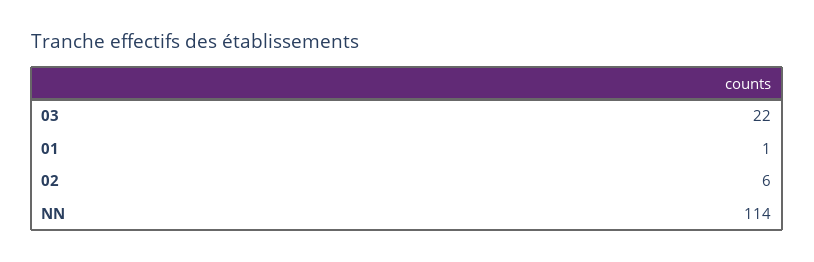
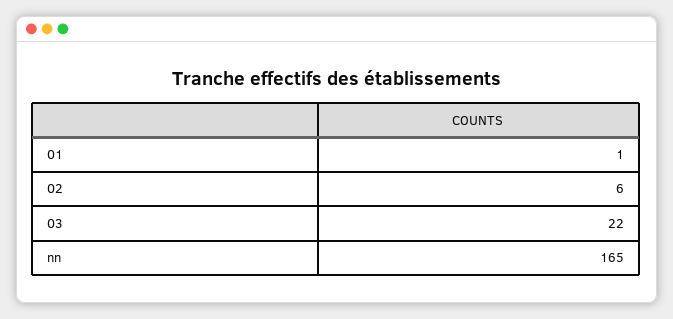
NN: 114 -> 165

